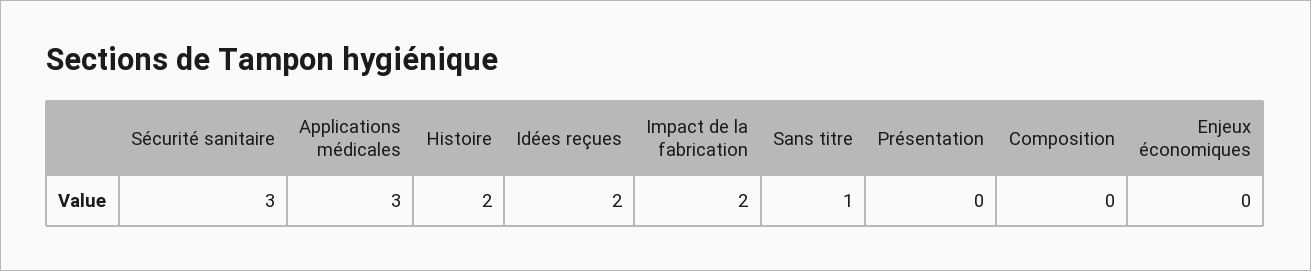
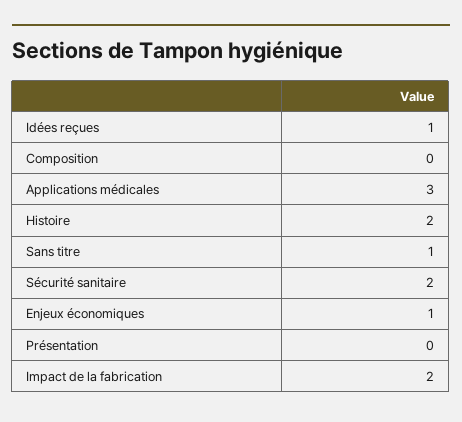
Sécurité sanitaire: 3 -> 2
Idées reçues: 2 -> 1
Enjeux économiques: 0 -> 1

